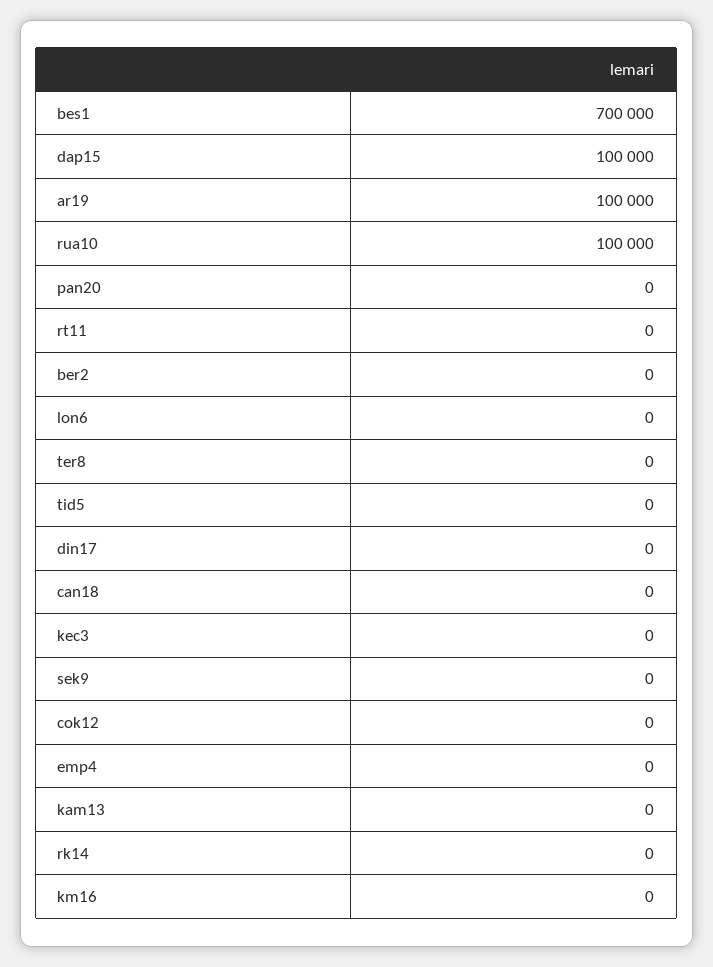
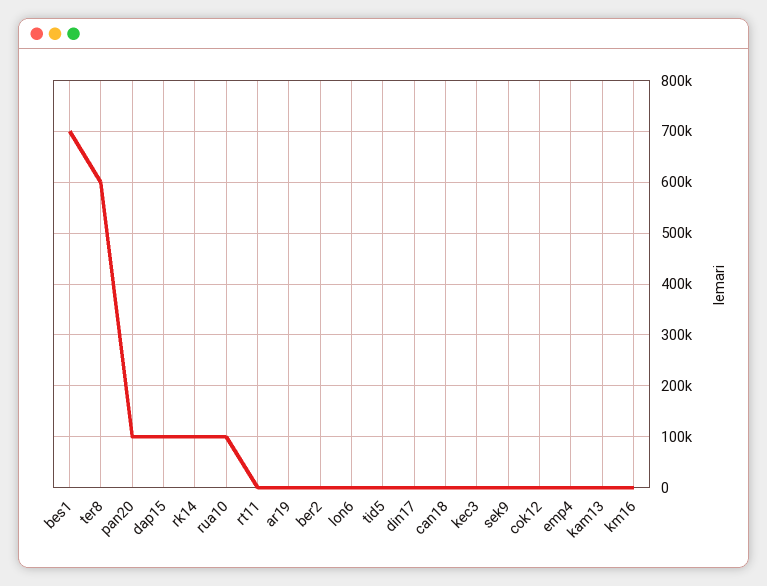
ar19: 100000 -> 0
pan20: 0 -> 100000
ter8: 0 -> 600000
rk14: 0 -> 100000

